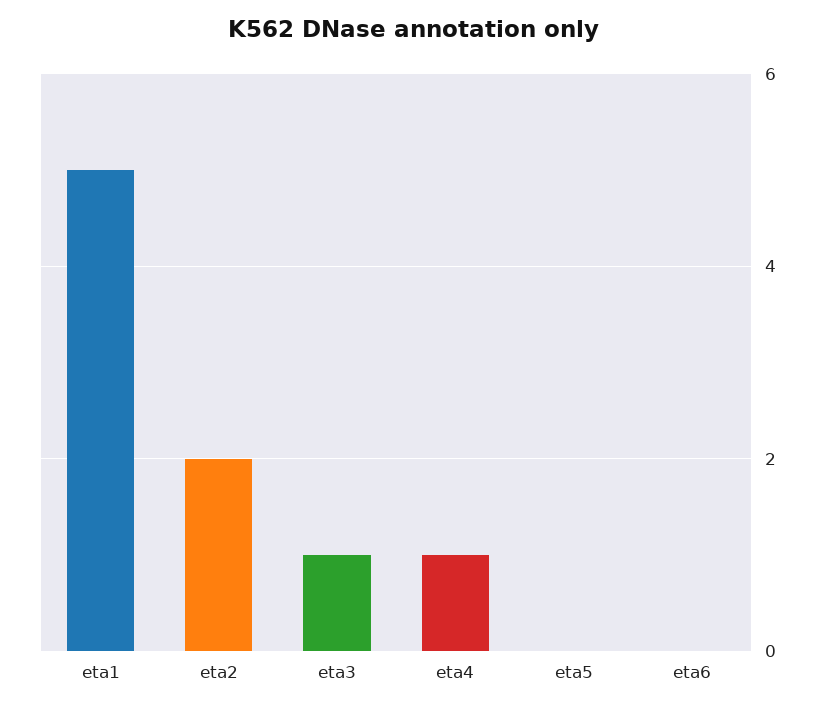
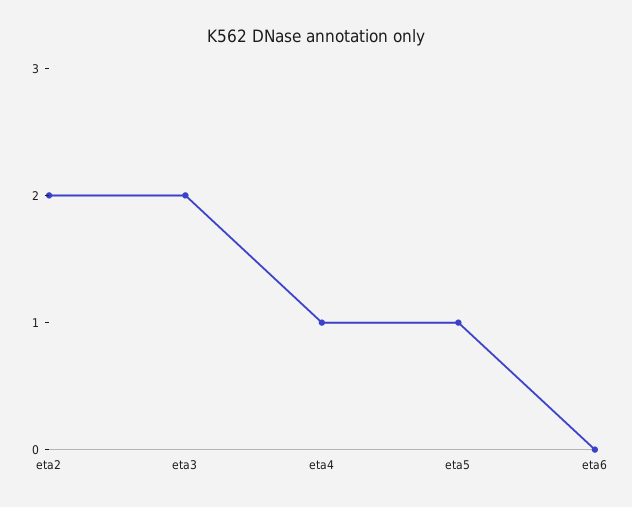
eta1: 5 -> none
eta3: 1 -> 2
eta5: 0 -> 1

